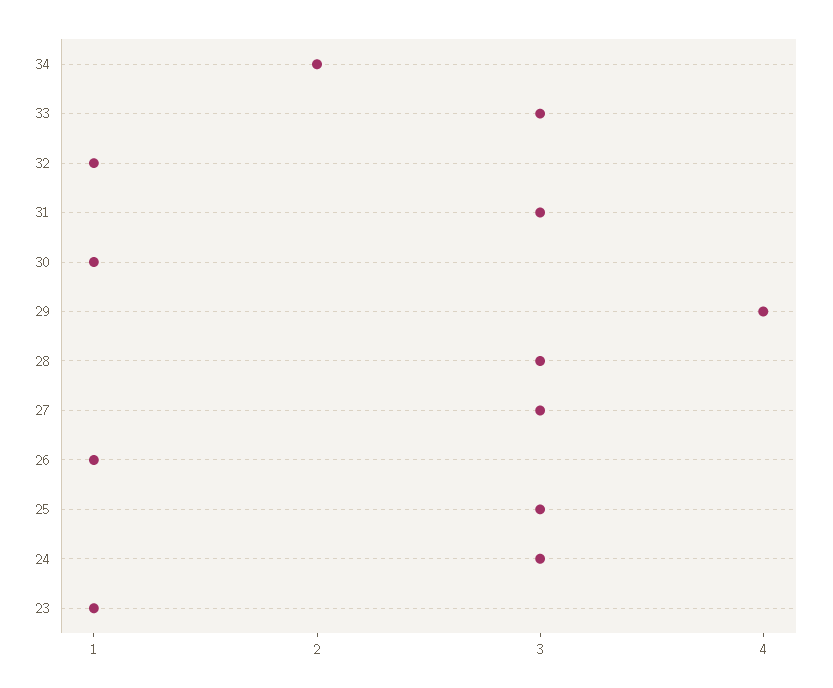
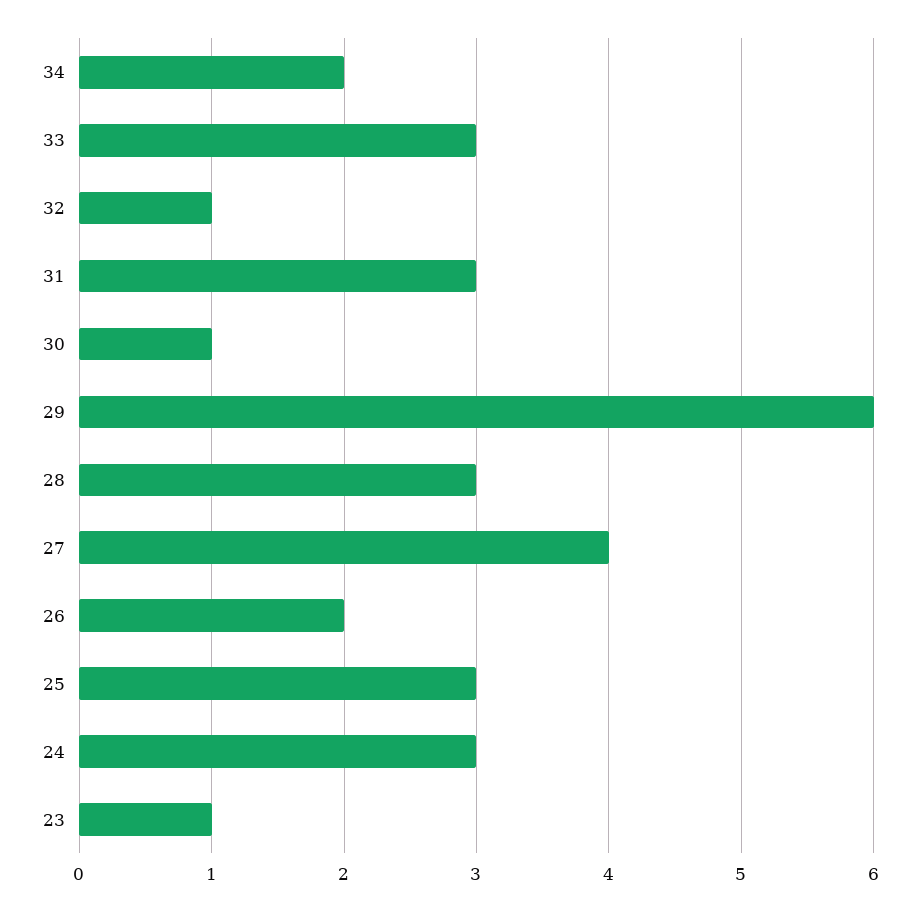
29: 4 -> 6
27: 3 -> 4
26: 1 -> 2

